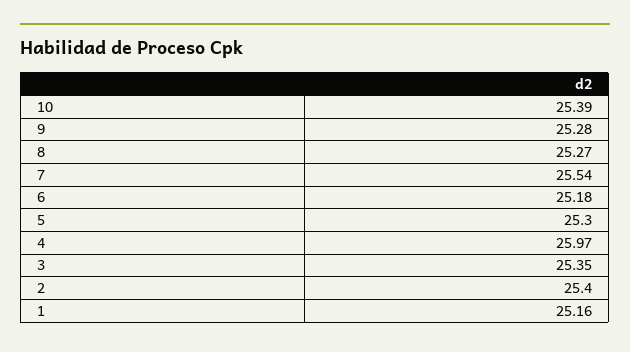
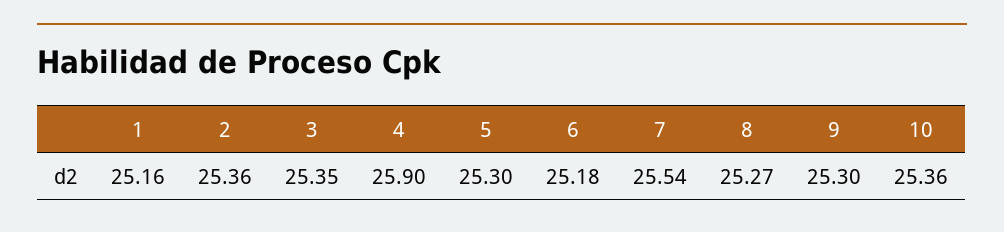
10: 25.39 -> 25.36
9: 25.28 -> 25.3
4: 25.97 -> 25.9
2: 25.4 -> 25.36

